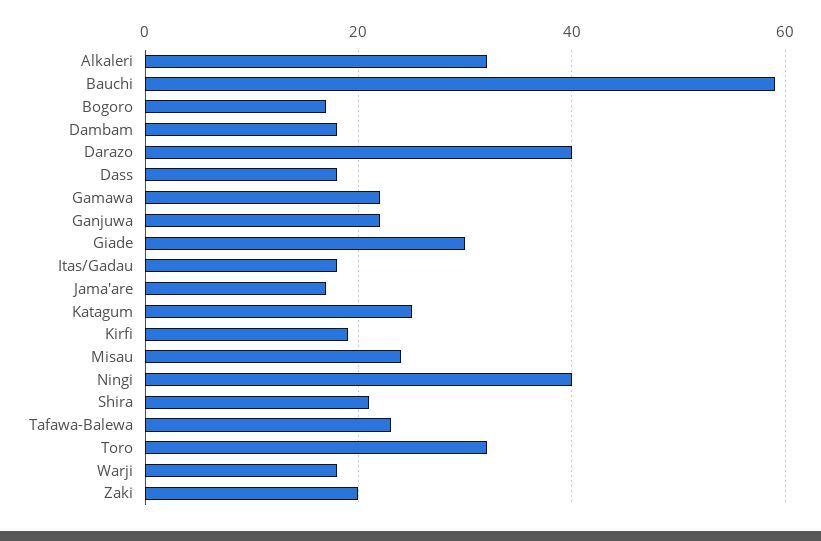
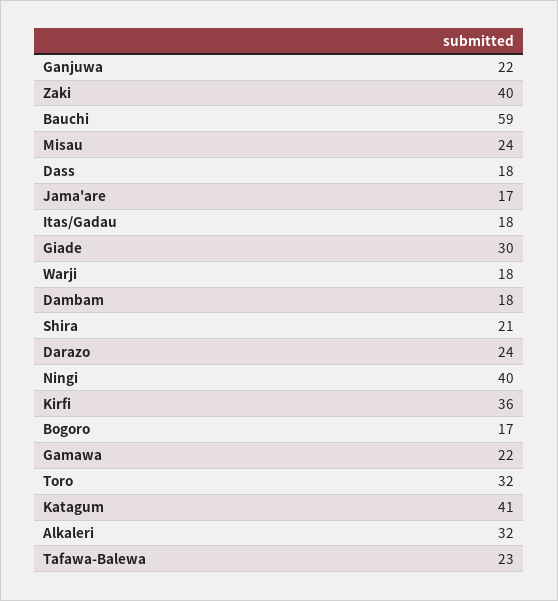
Darazo: 40 -> 24
Katagum: 25 -> 41
Kirfi: 20 -> 36
Zaki: 20 -> 40

